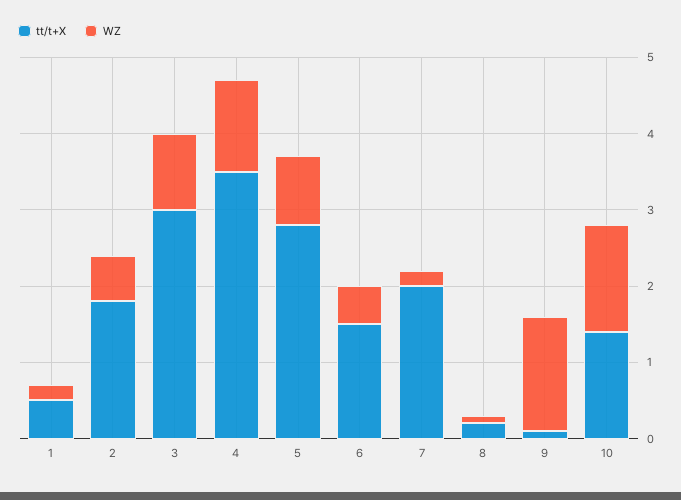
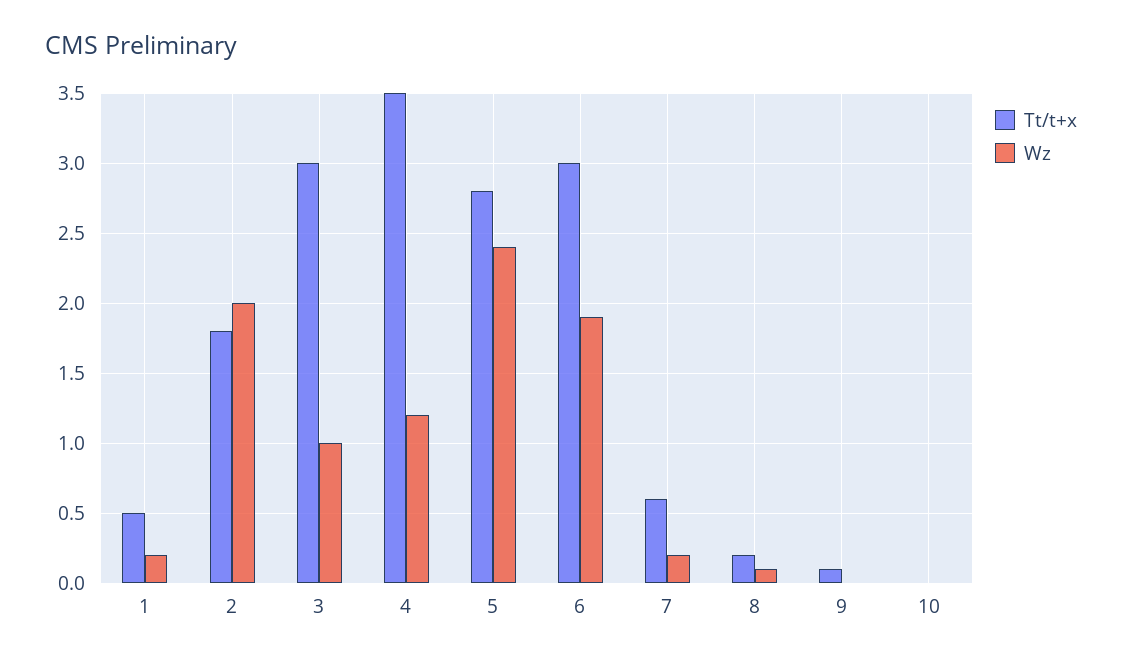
WZ, 2: 0.5 -> 2
WZ, 5: 1 -> 2.4
tt/t+X, 6: 1.5 -> 3
WZ, 6: 0.5 -> 1.9
tt/t+X, 7: 2 -> 0.6
WZ, 9: 1.5 -> 0
tt/t+X, 10: 1.5 -> 0
WZ, 10: 1.5 -> 0

